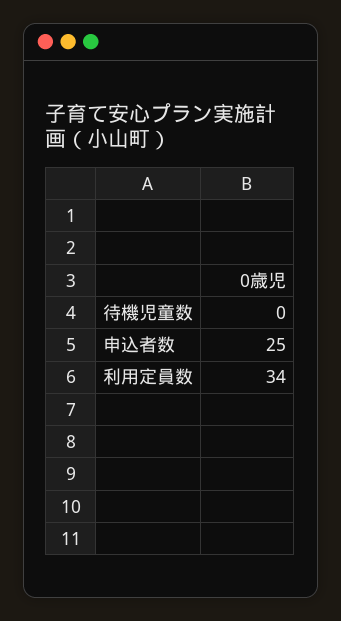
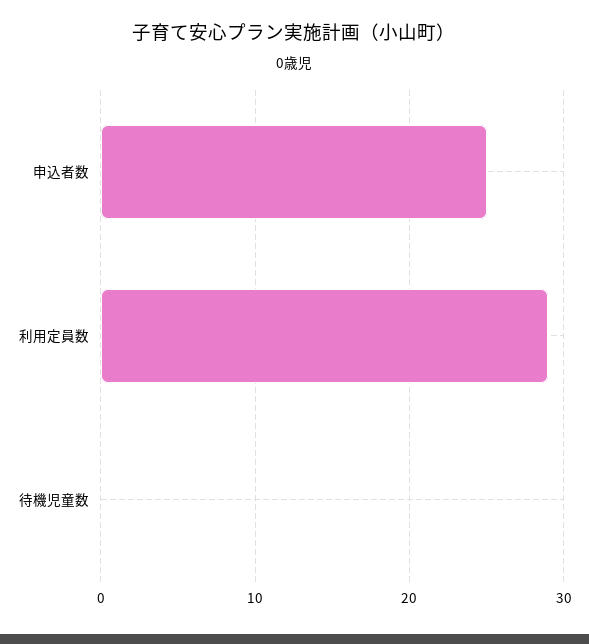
利用定員数: 34 -> 29

